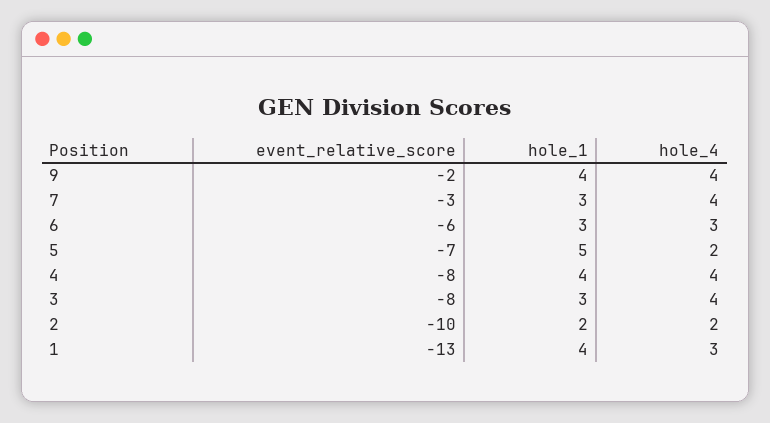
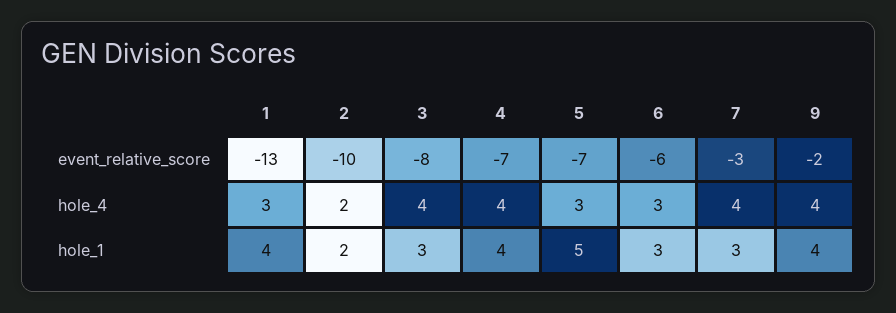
hole_4, 5: 2 -> 3
event_relative_score, 4: -8 -> -7

